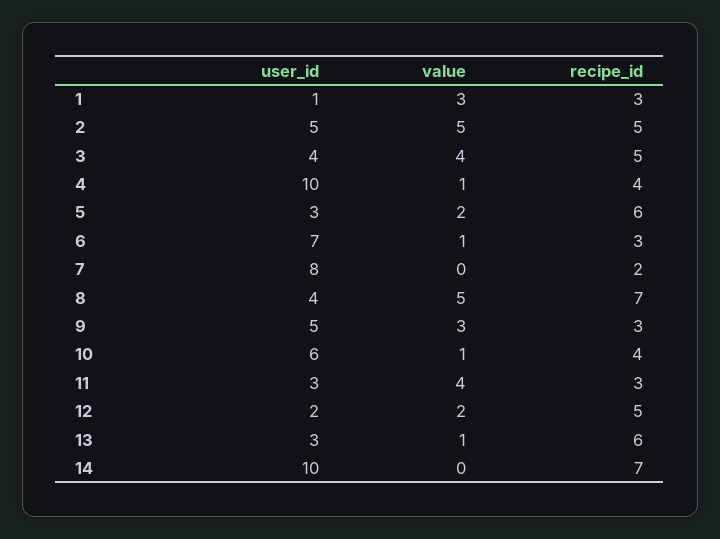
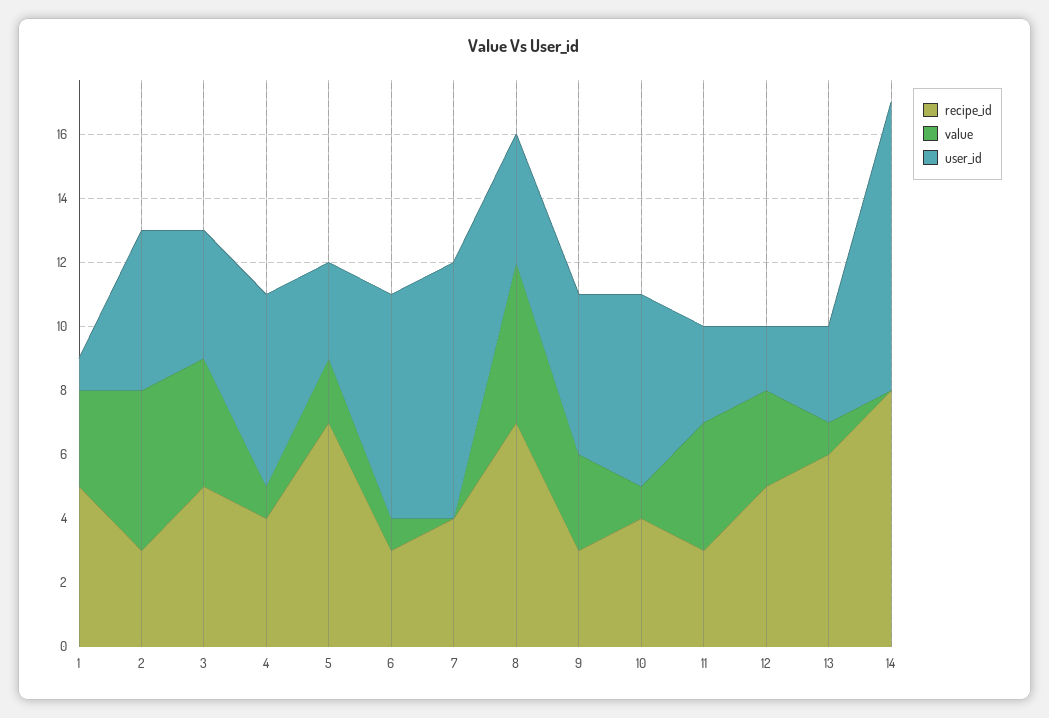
recipe_id, 1: 3 -> 5
recipe_id, 2: 5 -> 3
user_id, 4: 10 -> 6
recipe_id, 5: 6 -> 7
recipe_id, 7: 2 -> 4
value, 12: 2 -> 3
user_id, 14: 10 -> 9
recipe_id, 14: 7 -> 8

